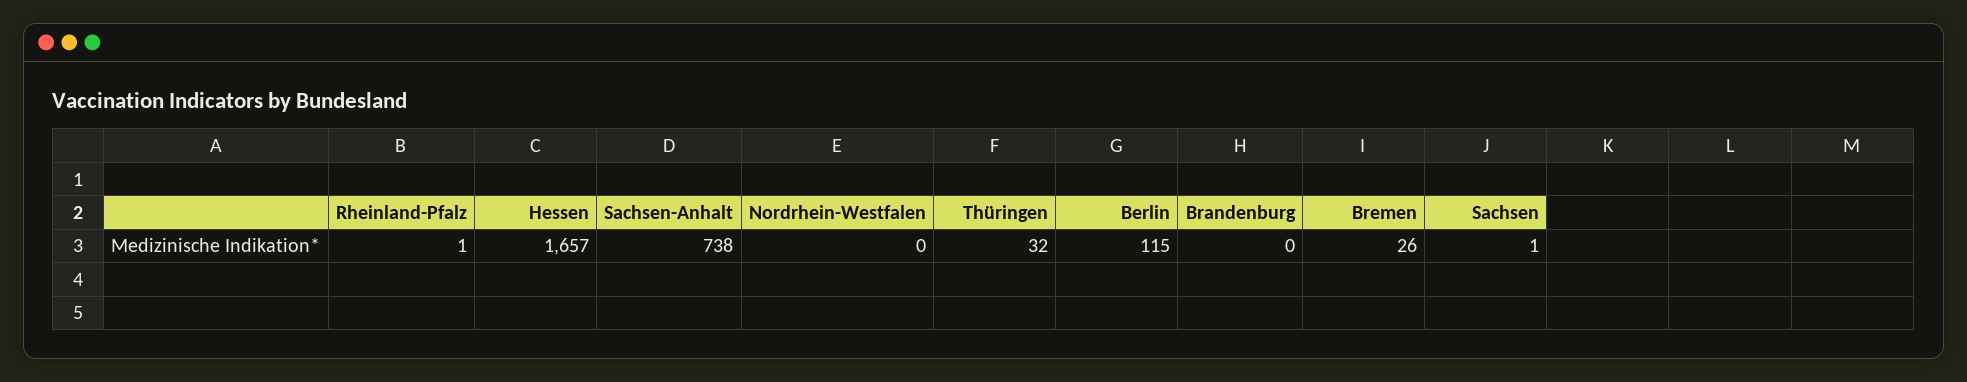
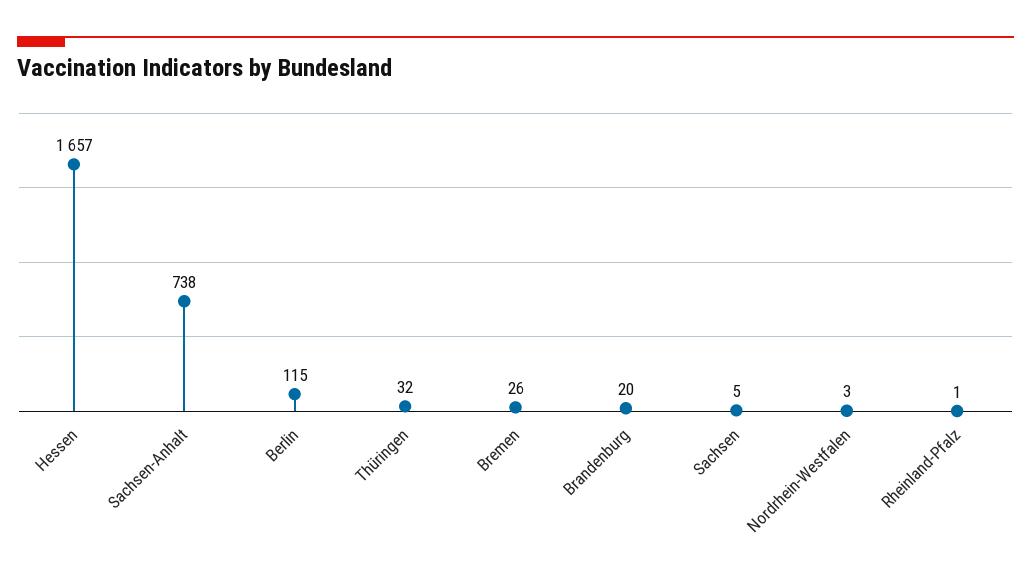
Nordrhein-Westfalen: 0 -> 3
Brandenburg: 0 -> 20
Sachsen: 1 -> 5

